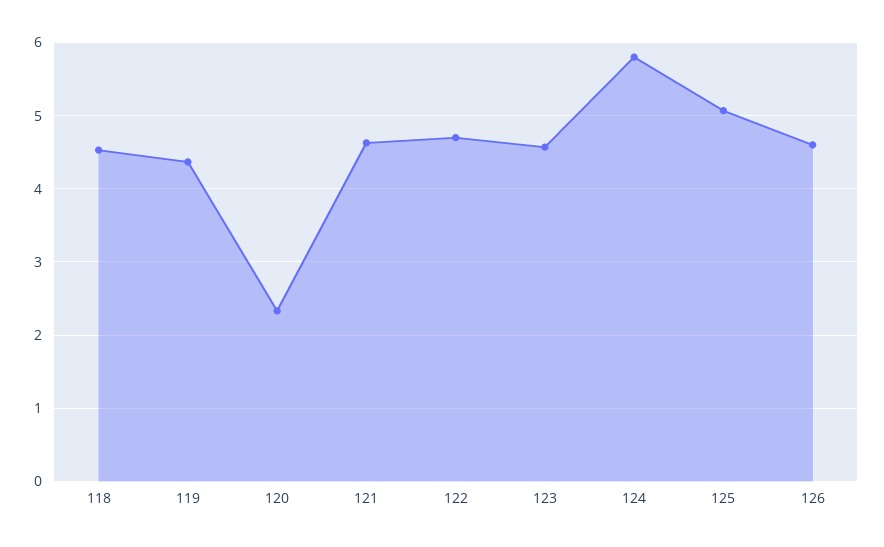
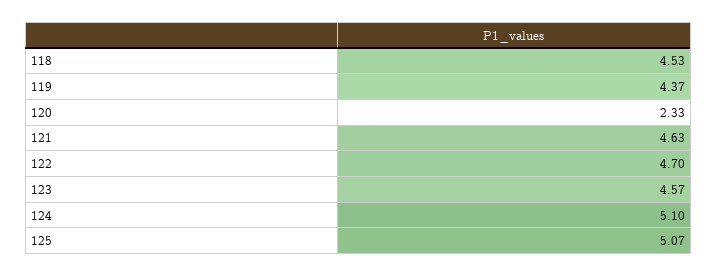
124: 5.8 -> 5.1
126: 4.6 -> none

